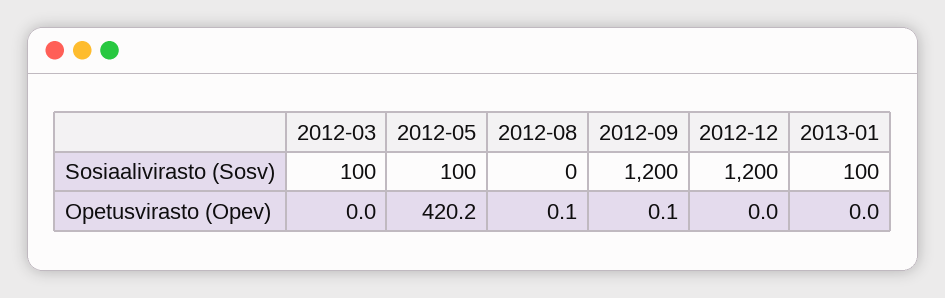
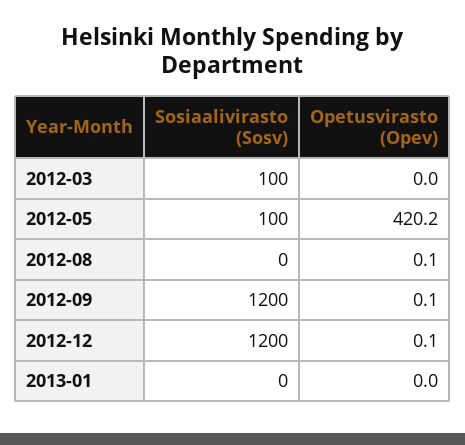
2013-01, Sosiaalivirasto (Sosv): 100 -> 0
2012-12, Opetusvirasto (Opev): 0 -> 0.1

